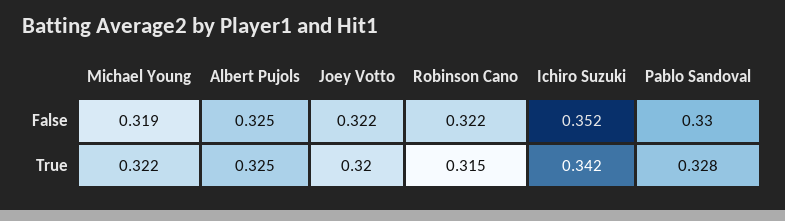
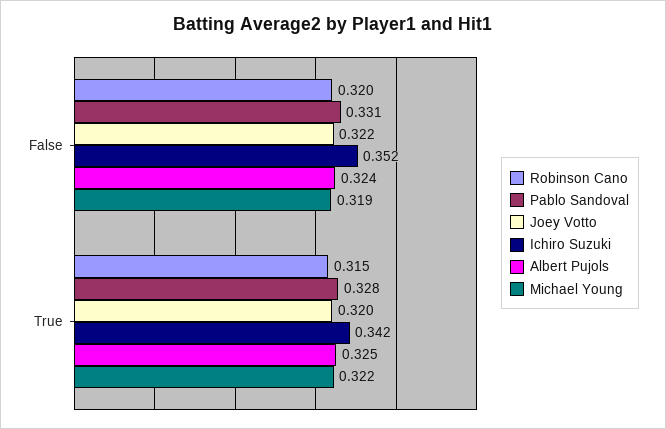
Albert Pujols, False: 0.325 -> 0.324
Robinson Cano, False: 0.322 -> 0.32
Pablo Sandoval, False: 0.33 -> 0.331

